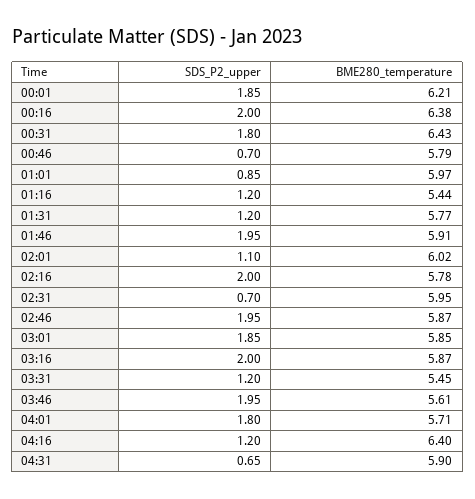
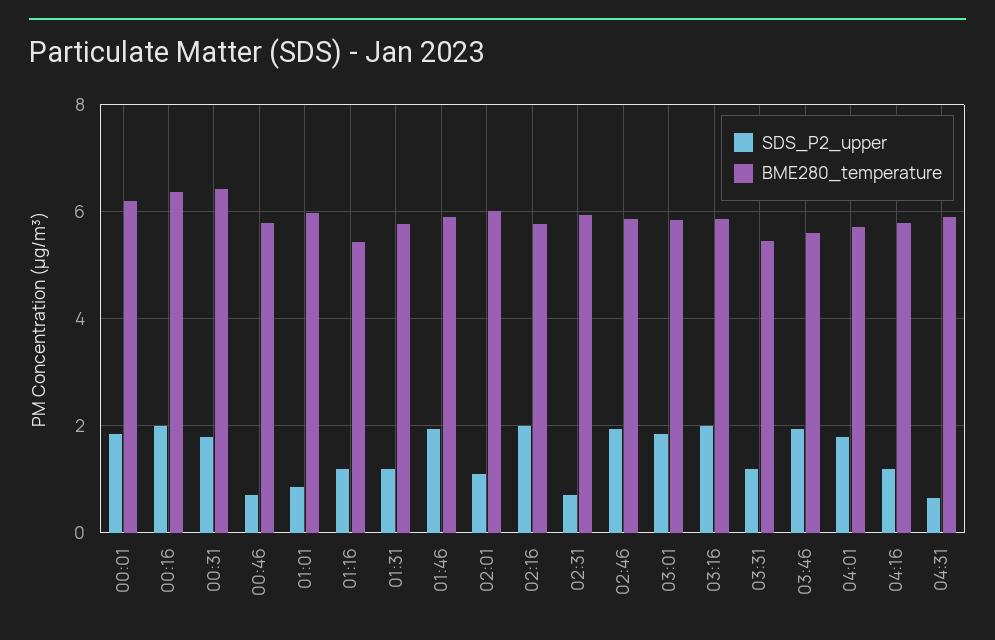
BME280_temperature, 04:16: 6.4 -> 5.8

